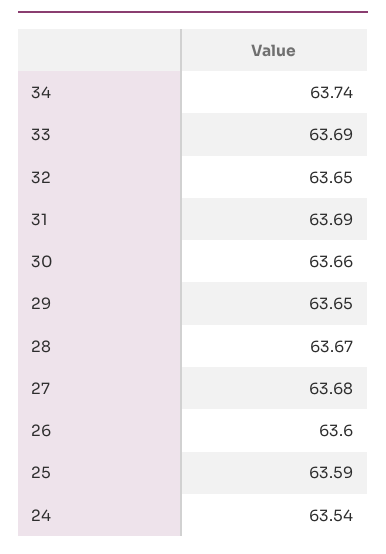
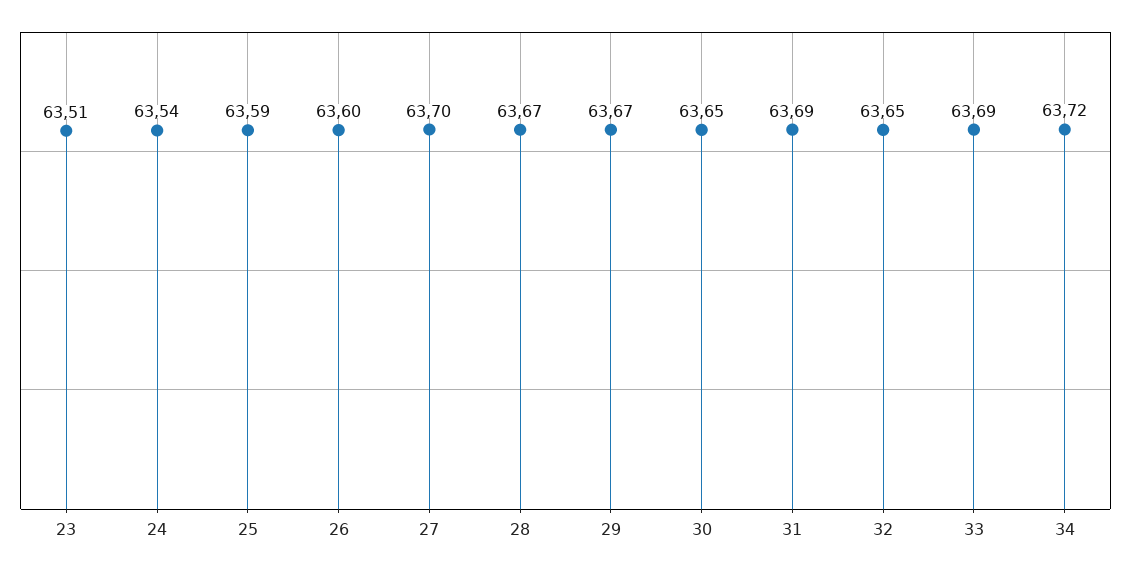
34: 63.74 -> 63.72
30: 63.66 -> 63.65
29: 63.65 -> 63.67
27: 63.68 -> 63.7
23: none -> 63.51

